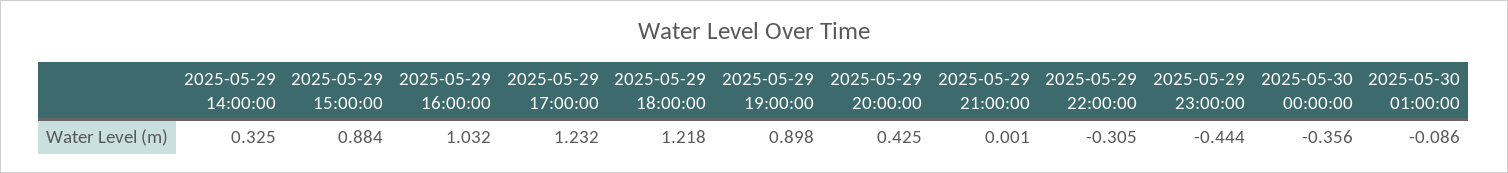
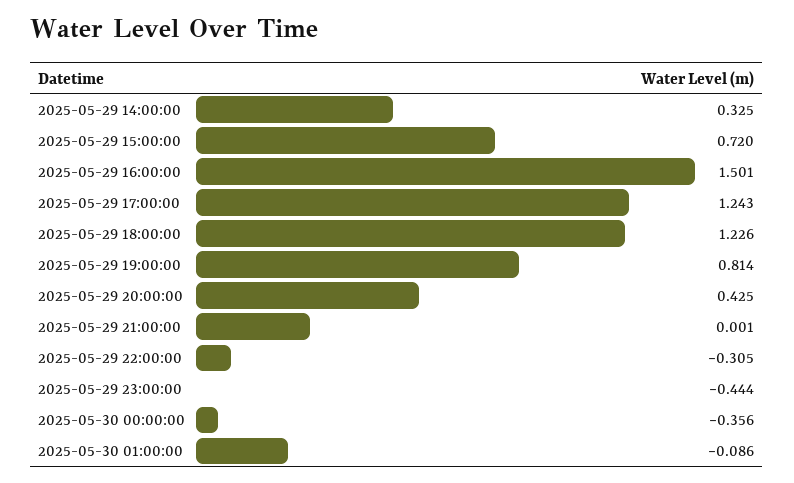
2025-05-29 15:00:00: 0.884 -> 0.72
2025-05-29 16:00:00: 1.032 -> 1.501
2025-05-29 17:00:00: 1.232 -> 1.243
2025-05-29 18:00:00: 1.218 -> 1.226
2025-05-29 19:00:00: 0.898 -> 0.814

